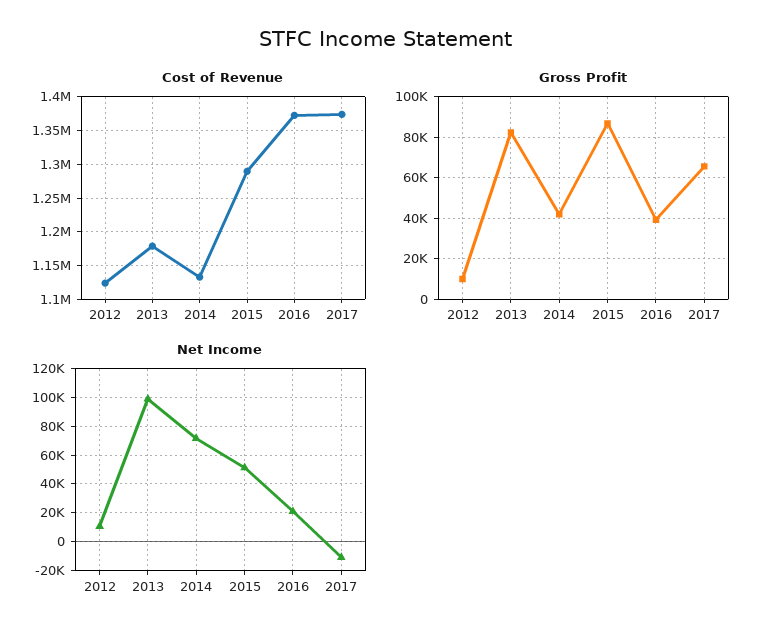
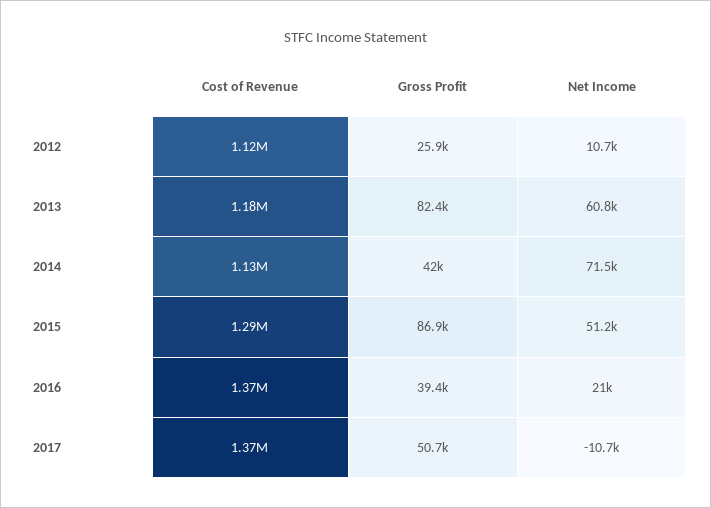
Gross Profit, 2012: 10000 -> 25900
Gross Profit, 2017: 65000 -> 50700
Net Income, 2013: 100000 -> 60800

